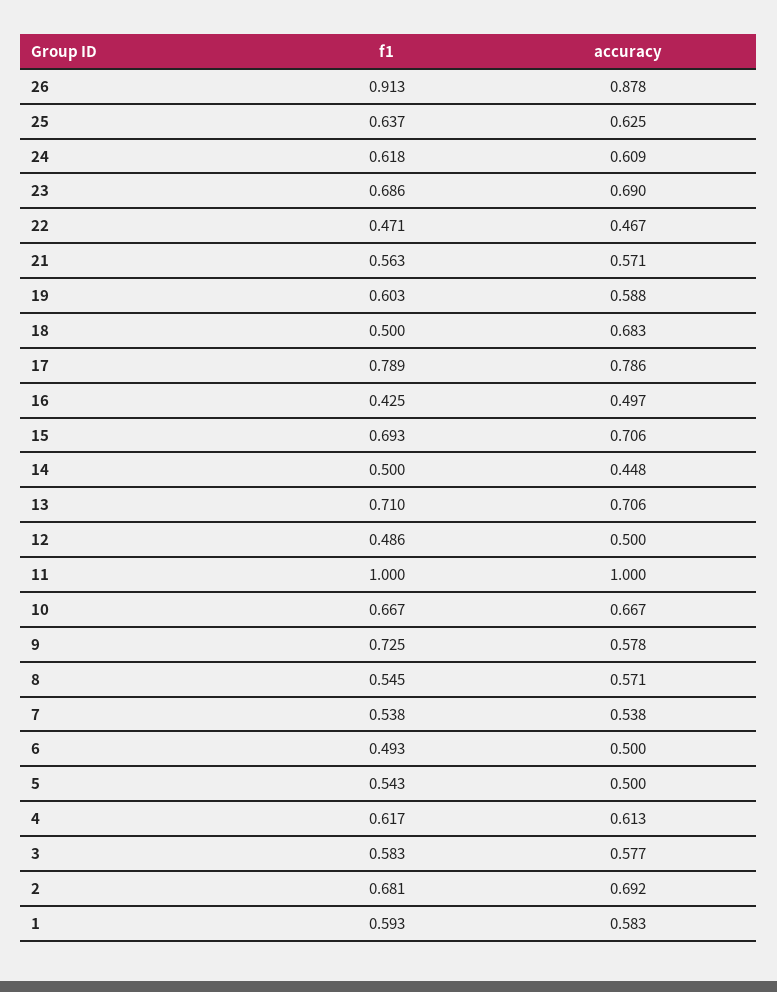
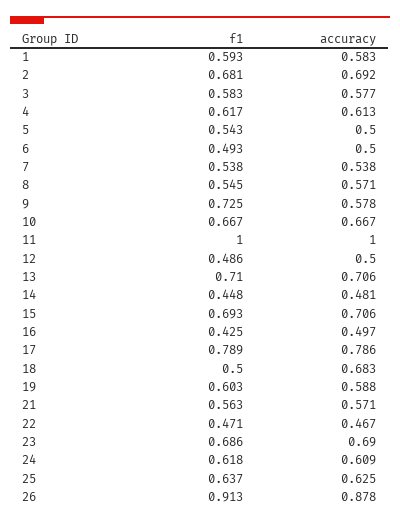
f1, 14: 0.5 -> 0.448
accuracy, 14: 0.448 -> 0.481

